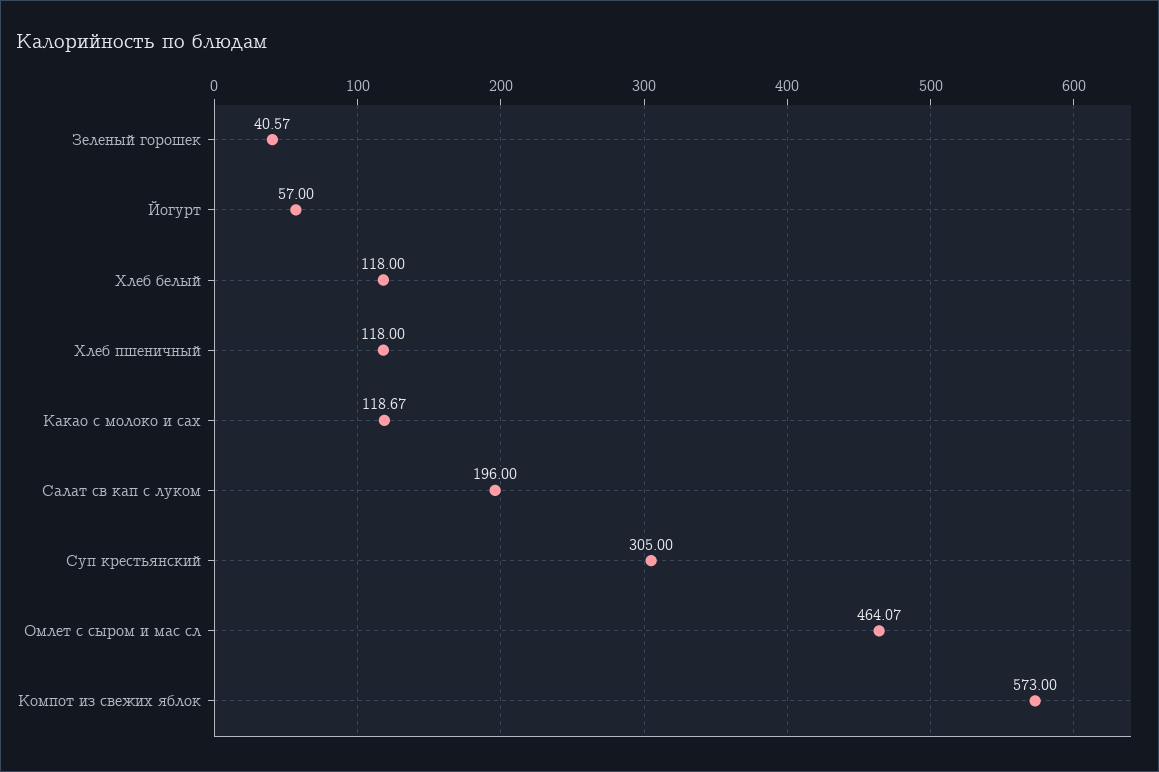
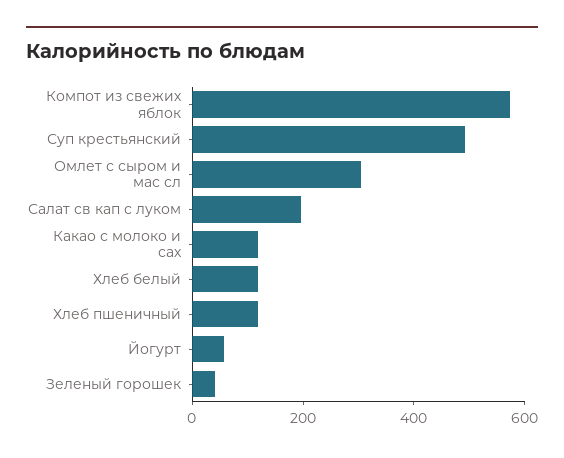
Суп крестьянский: 305 -> 500
Омлет с сыром и мас сл: 464.07 -> 300

